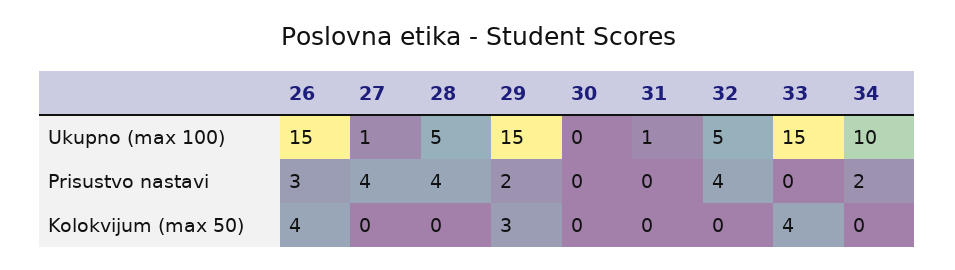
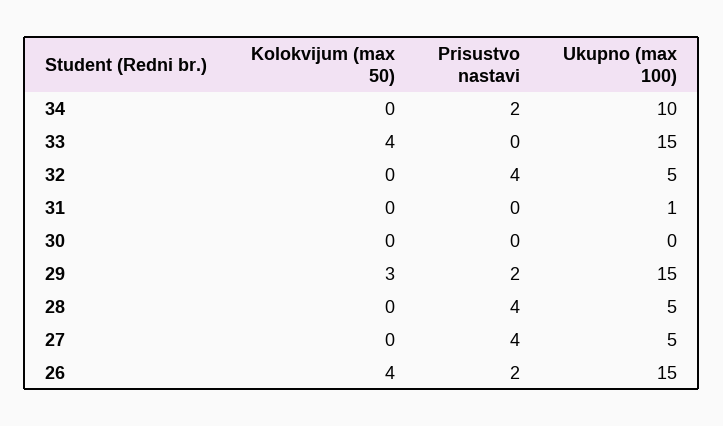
27, Ukupno (max 100): 1 -> 5
26, Prisustvo nastavi: 3 -> 2

